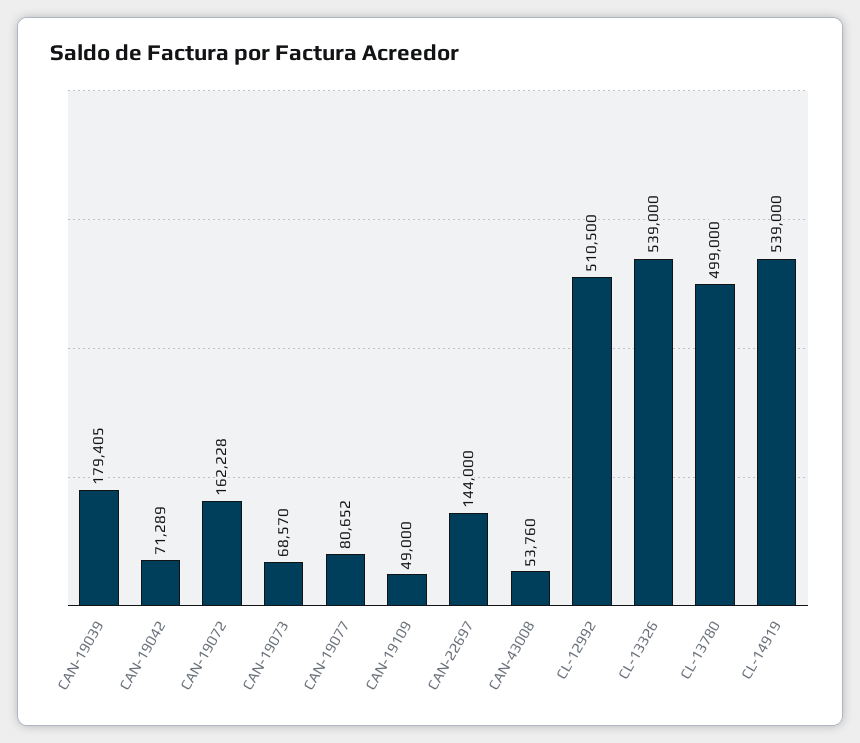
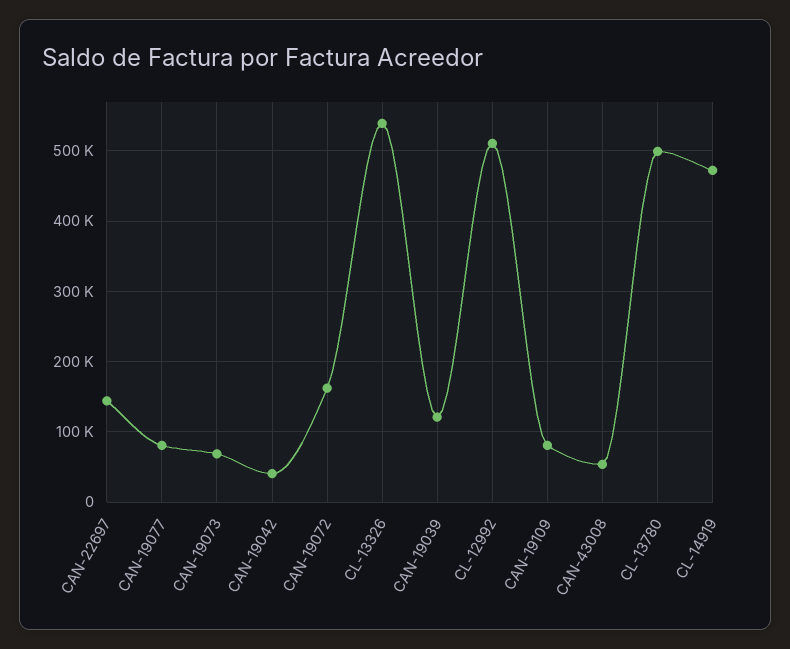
CAN-19039: 179405 -> 120000
CAN-19042: 71289 -> 40000
CAN-19109: 49000 -> 80000
CL-14919: 539000 -> 470000

